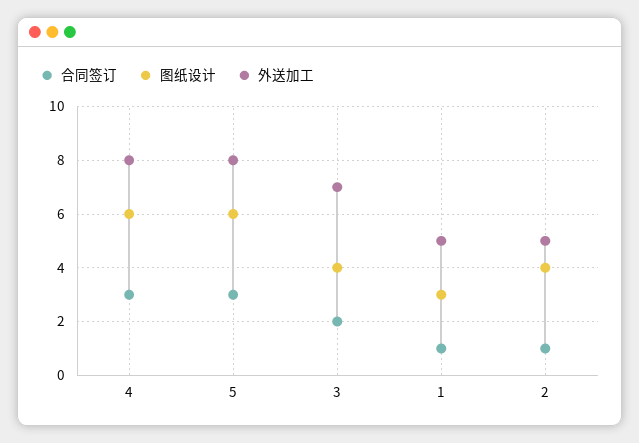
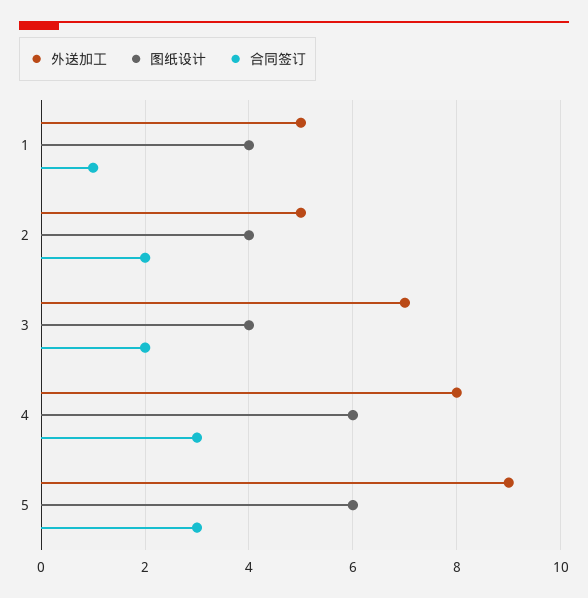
外送加工, 5: 8 -> 9
图纸设计, 1: 3 -> 4
合同签订, 2: 1 -> 2

